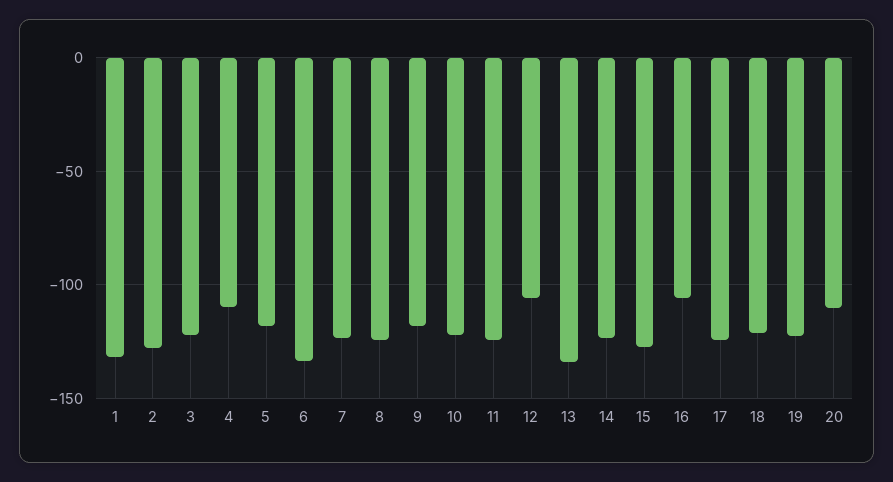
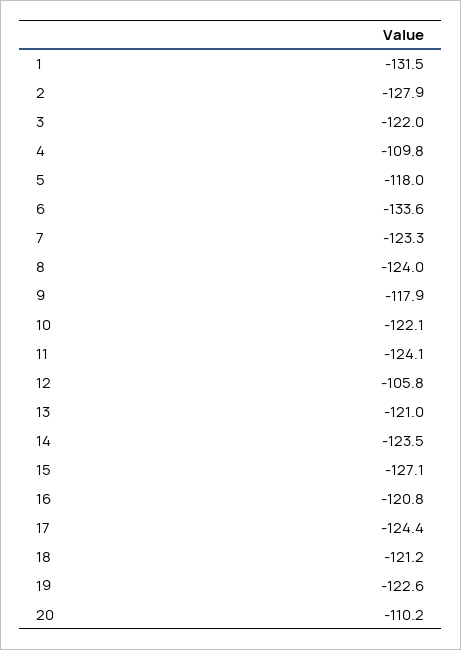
13: -135 -> -121
16: -105 -> -120.8

